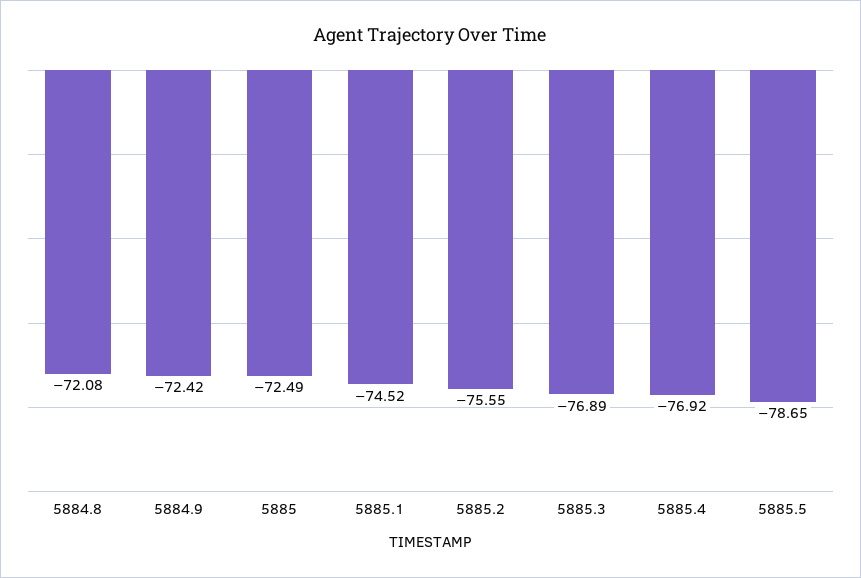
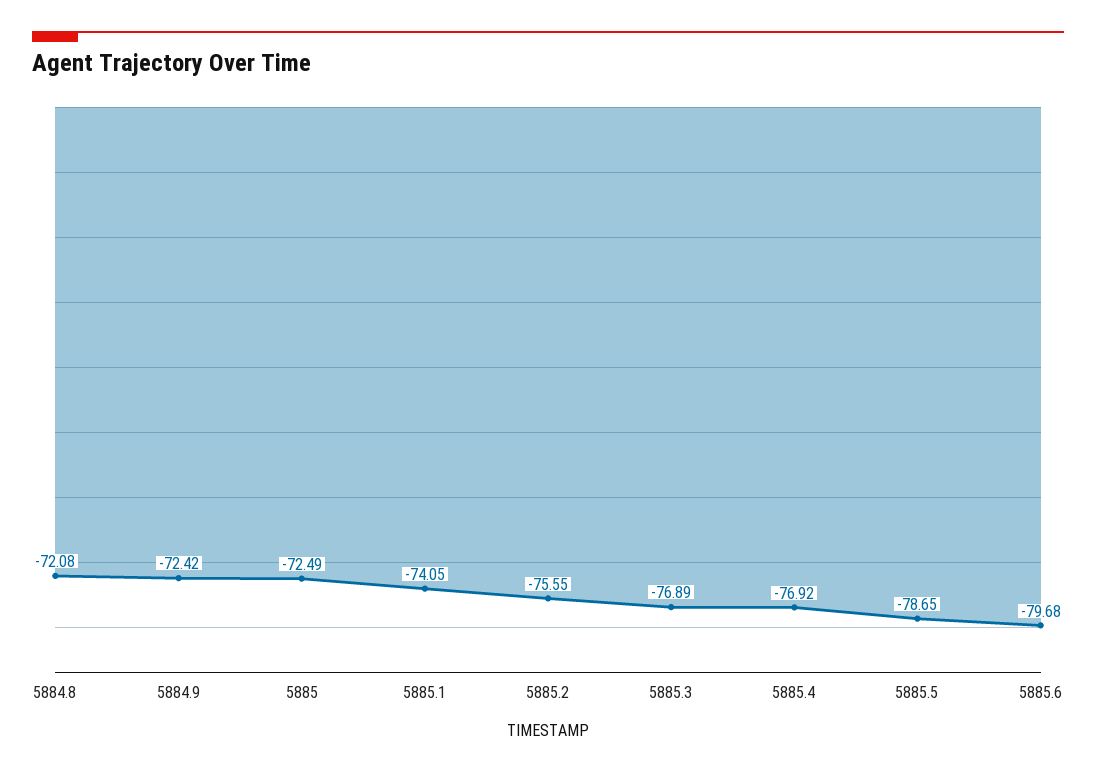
5885.1: -74.52 -> -74.05
5885.6: none -> -79.68

